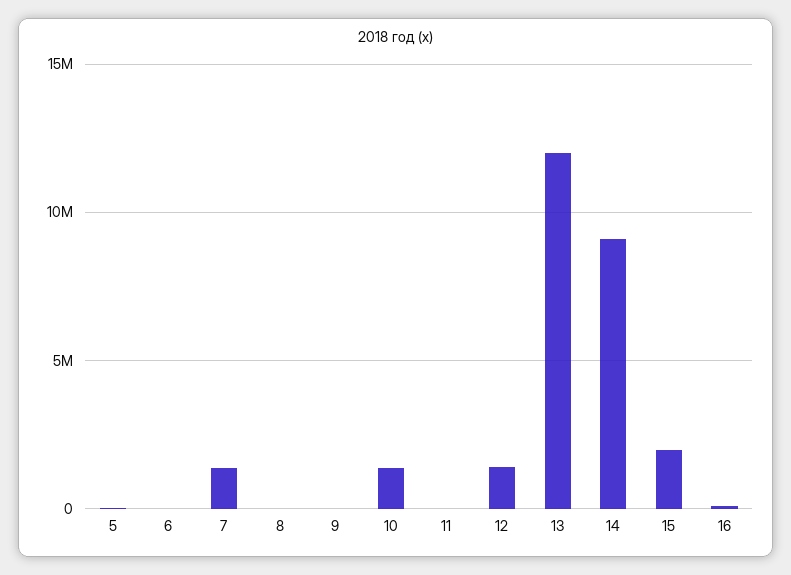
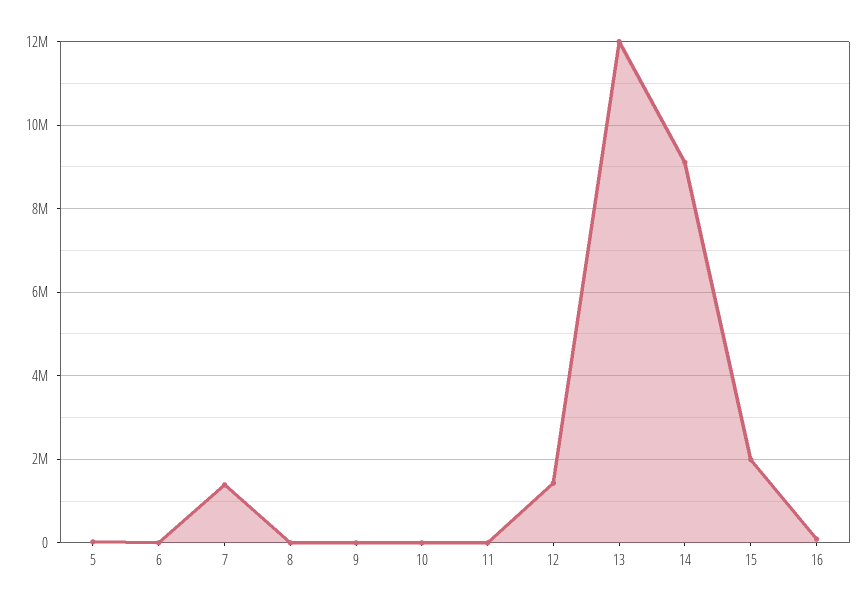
10: 1500000 -> 0

